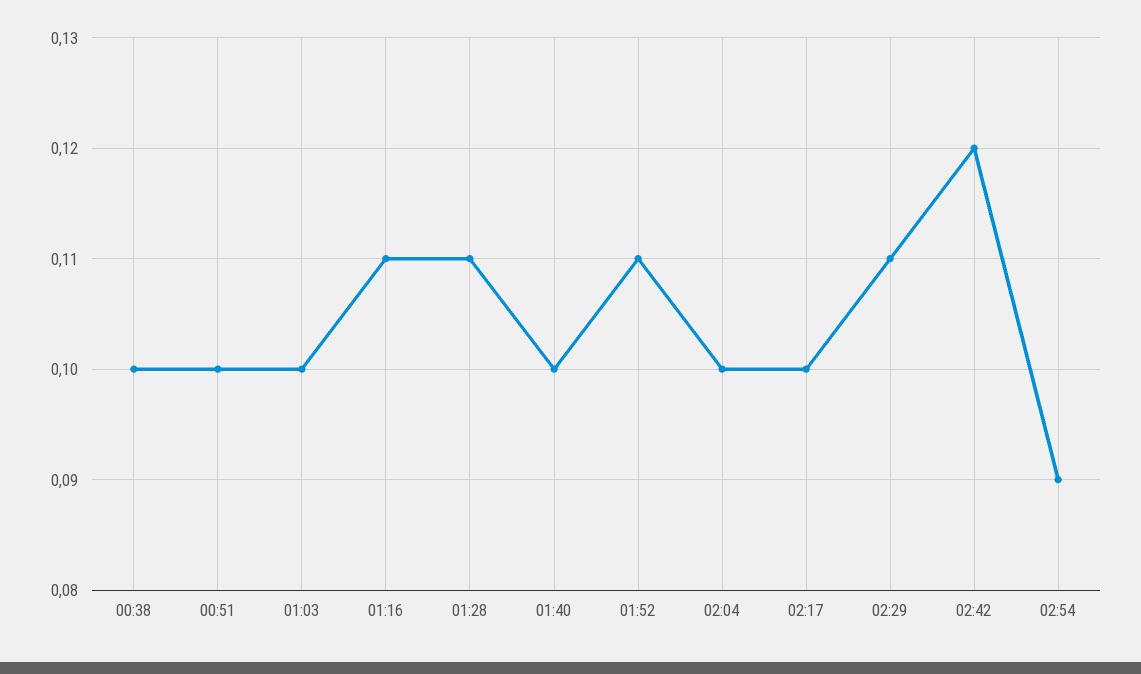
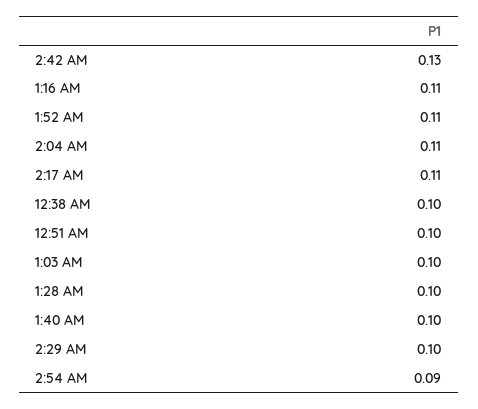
01:28: 0.11 -> 0.1
02:04: 0.1 -> 0.11
02:17: 0.1 -> 0.11
02:29: 0.11 -> 0.1
02:42: 0.12 -> 0.13

